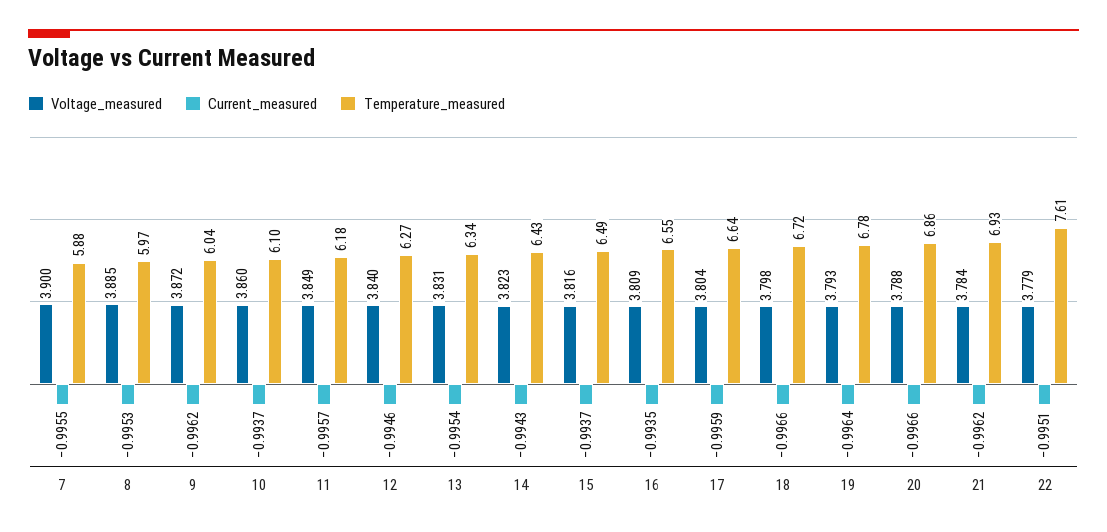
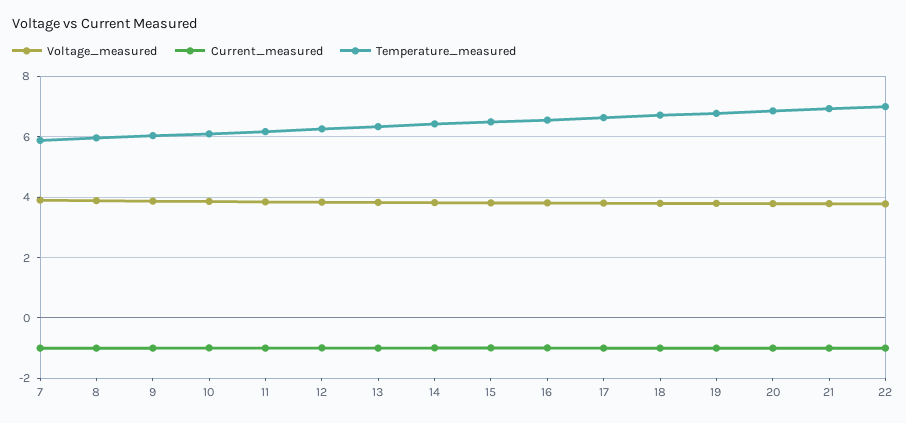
Temperature_measured, 22: 7.61 -> 7

